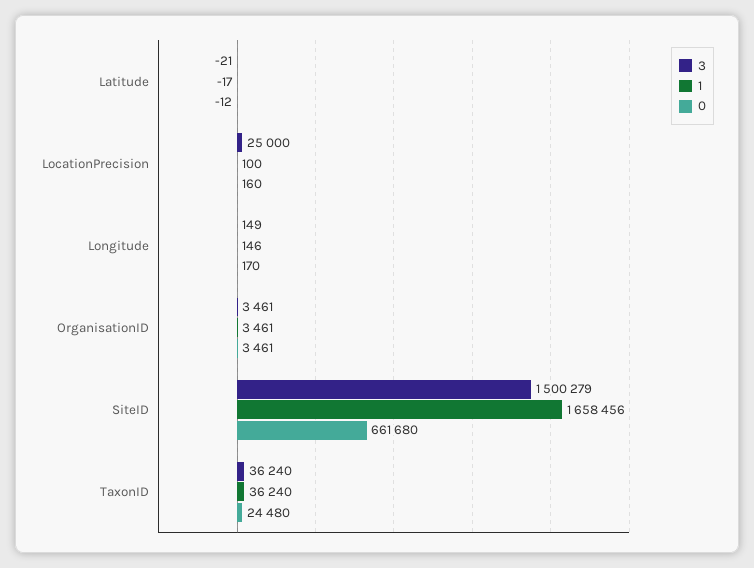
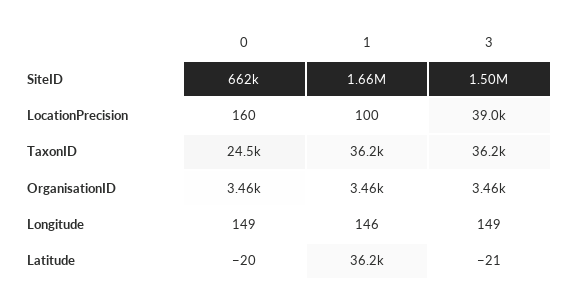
1, Latitude: -17 -> 36200
0, Latitude: -12 -> -20
3, LocationPrecision: 25000 -> 39000
0, Longitude: 170 -> 149

